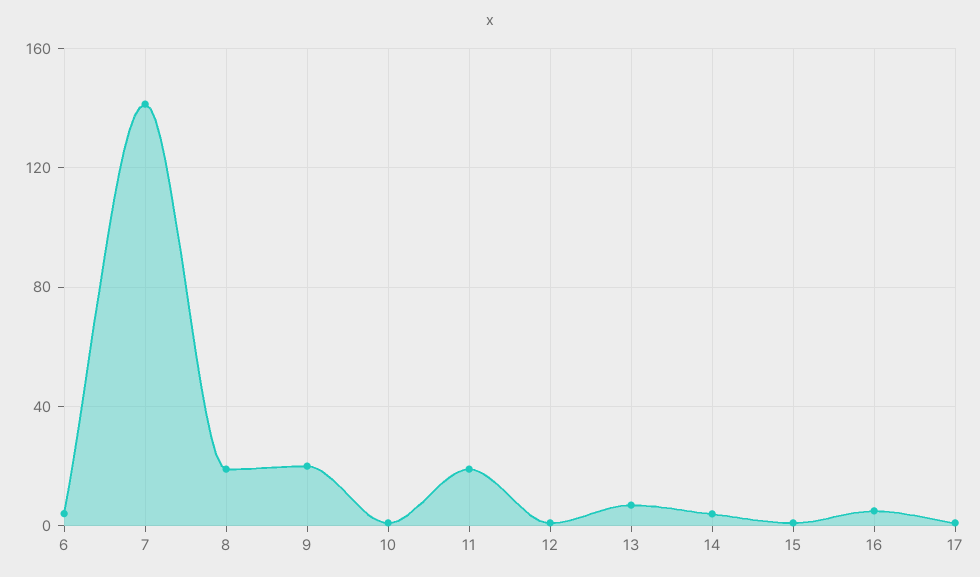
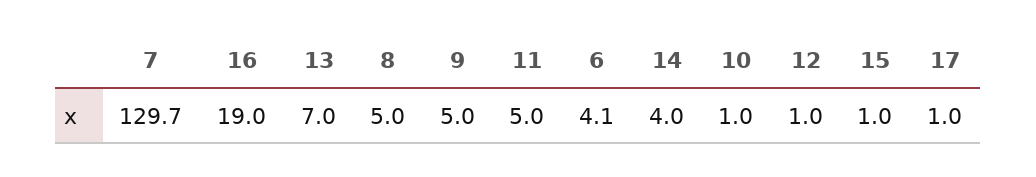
7: 140 -> 129.7
8: 20 -> 5
9: 20 -> 5
11: 20 -> 5
16: 5 -> 19

